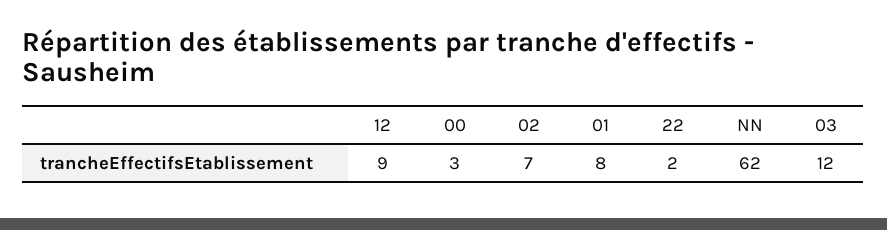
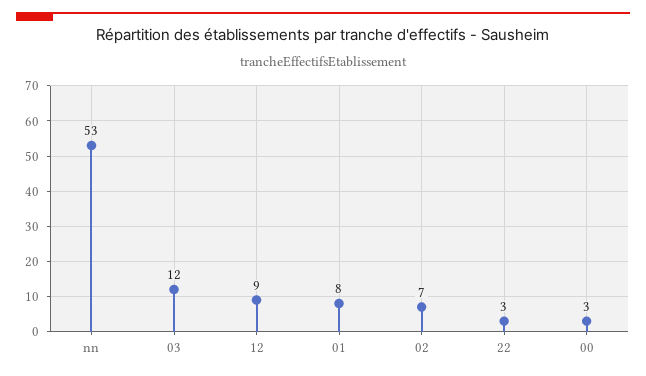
22: 2 -> 3
NN: 62 -> 53

